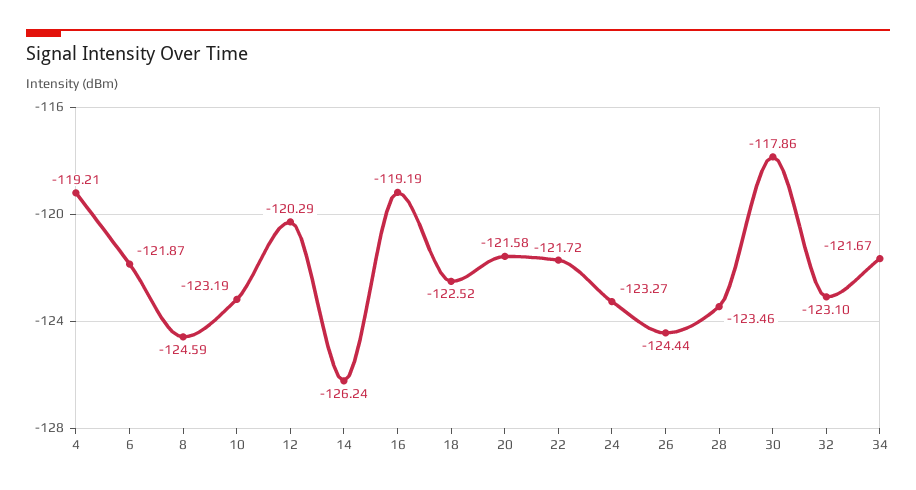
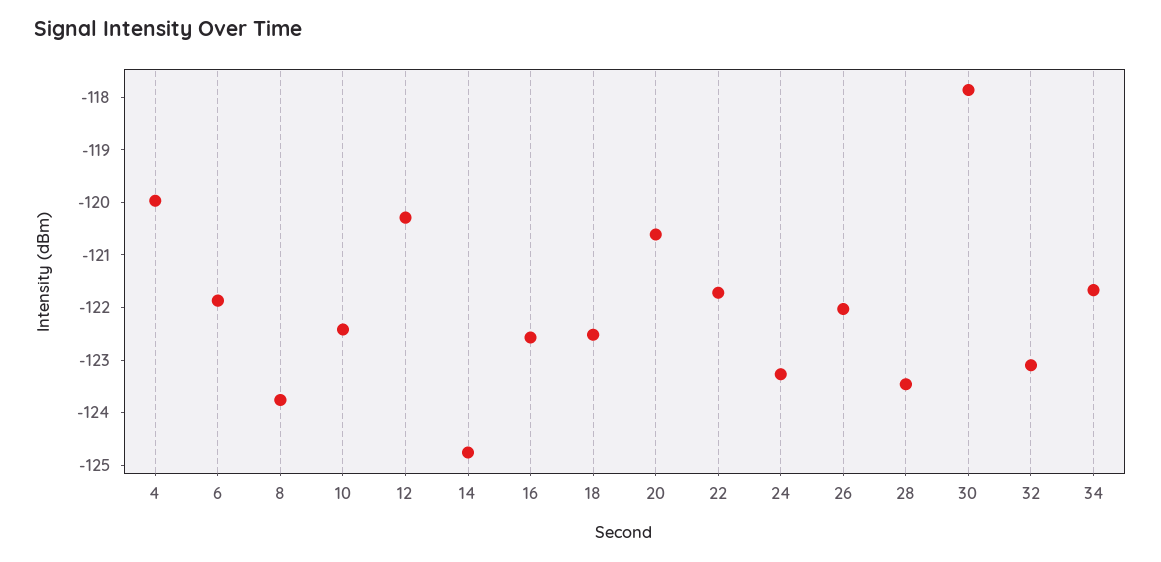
4: -119.21 -> -120
8: -124.59 -> -123.8
10: -123.19 -> -122.4
14: -126.24 -> -124.8
16: -119.19 -> -122.6
20: -121.58 -> -120.6
26: -124.44 -> -122

